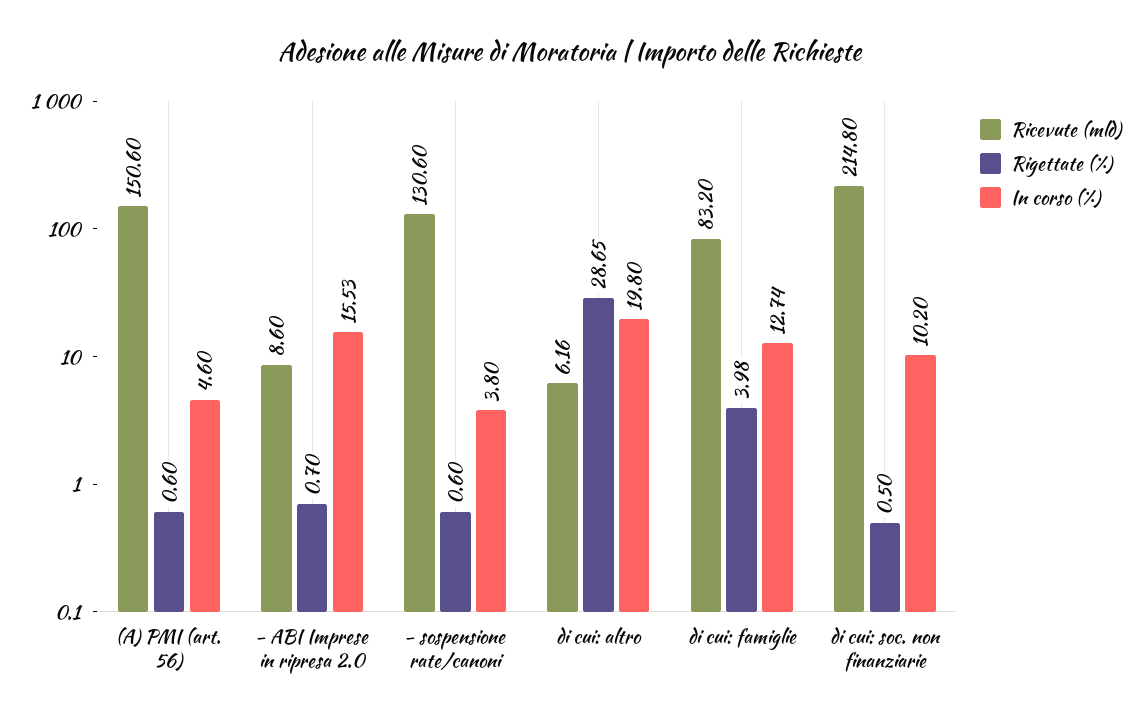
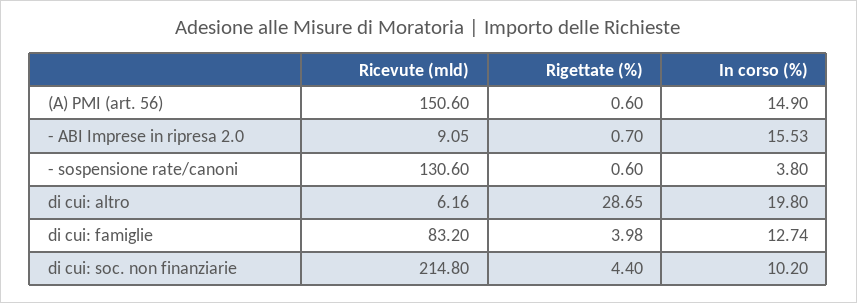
In corso (%), (A) PMI (art. 56): 4.6 -> 14.9
Ricevute (mld), - ABI Imprese in ripresa 2.0: 8.6 -> 9.05
Rigettate (%), di cui: soc. non finanziarie: 0.5 -> 4.4

